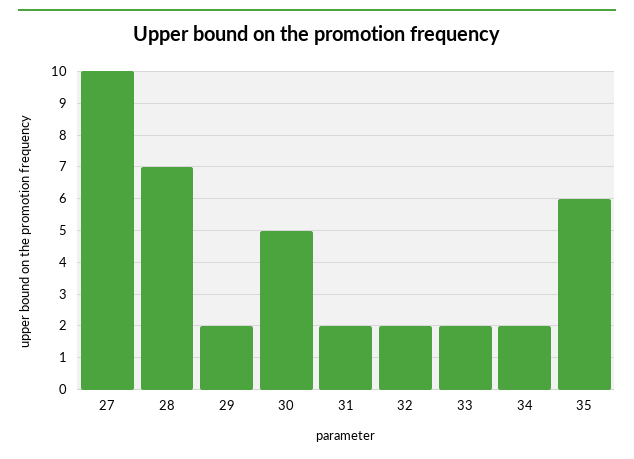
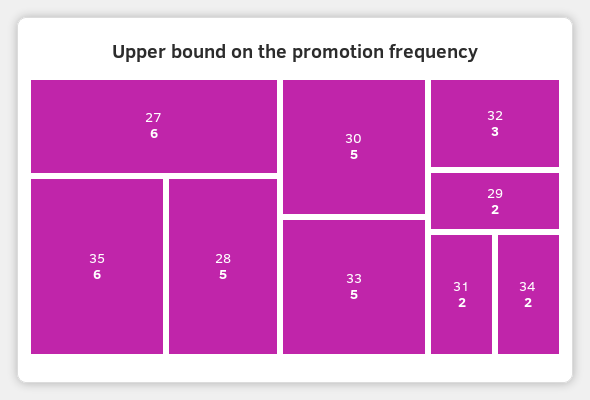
27: 10 -> 6
28: 7 -> 5
32: 2 -> 3
33: 2 -> 5

